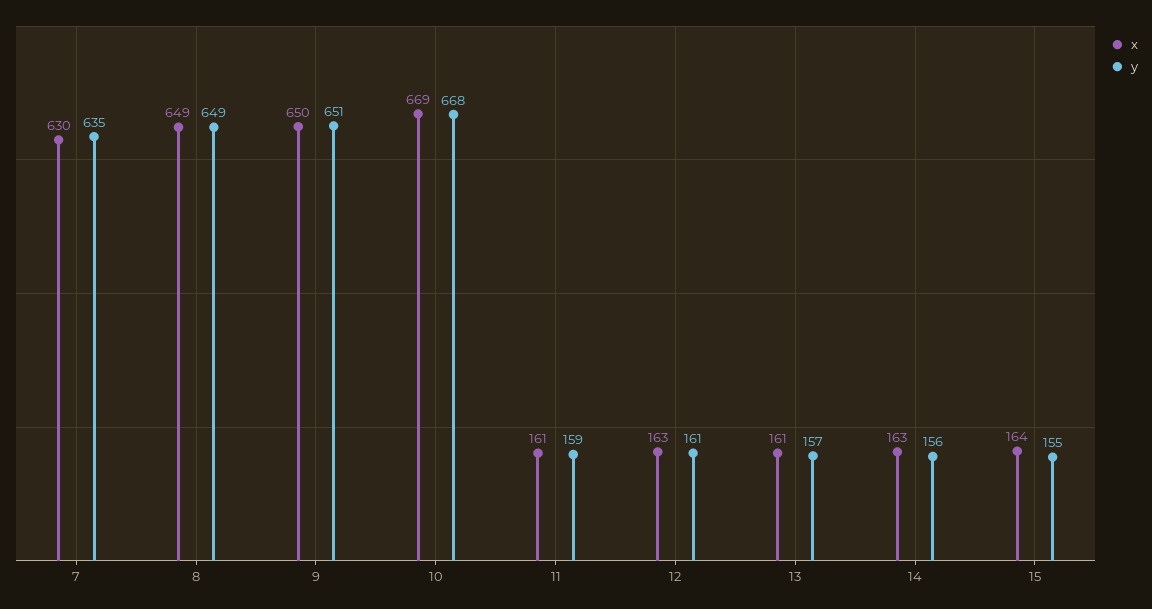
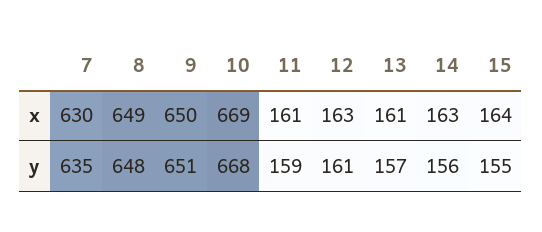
y, 8: 649 -> 648

